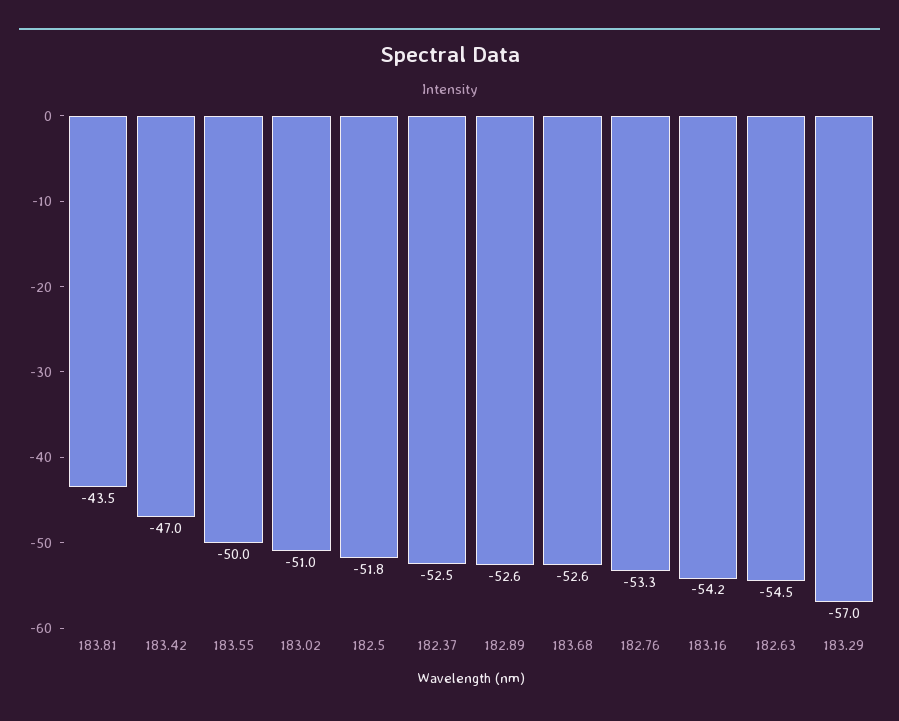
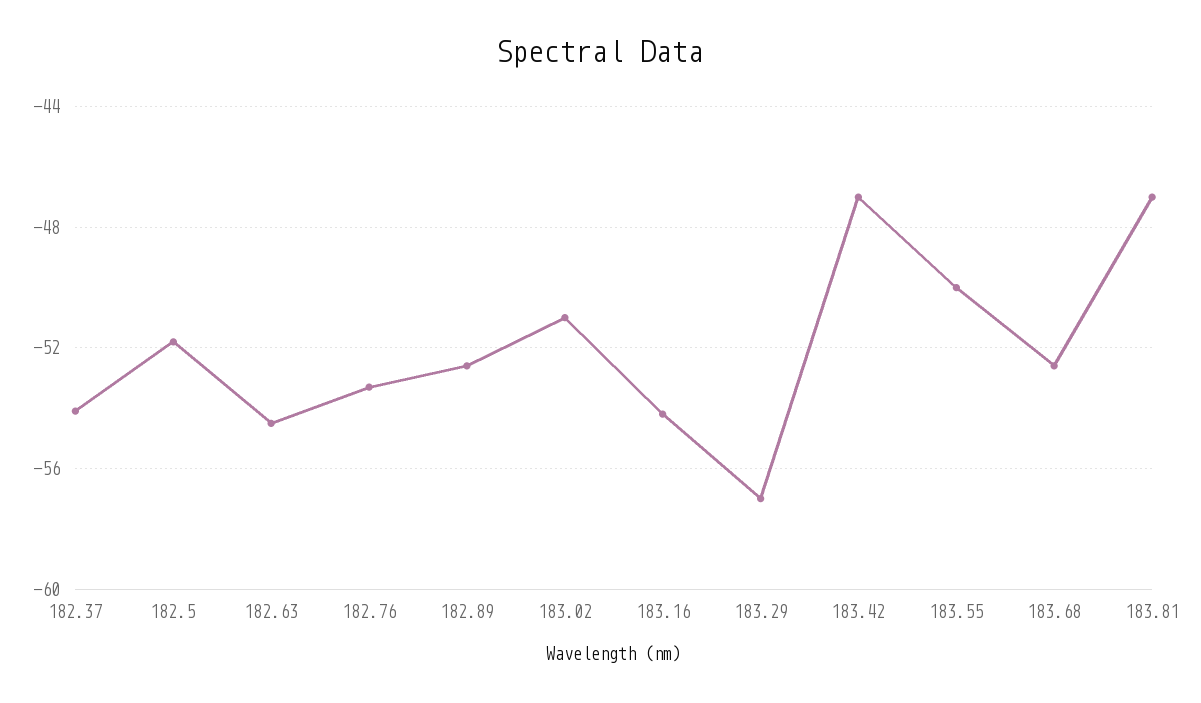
183.81: -43.5 -> -47
182.37: -52.5 -> -54

